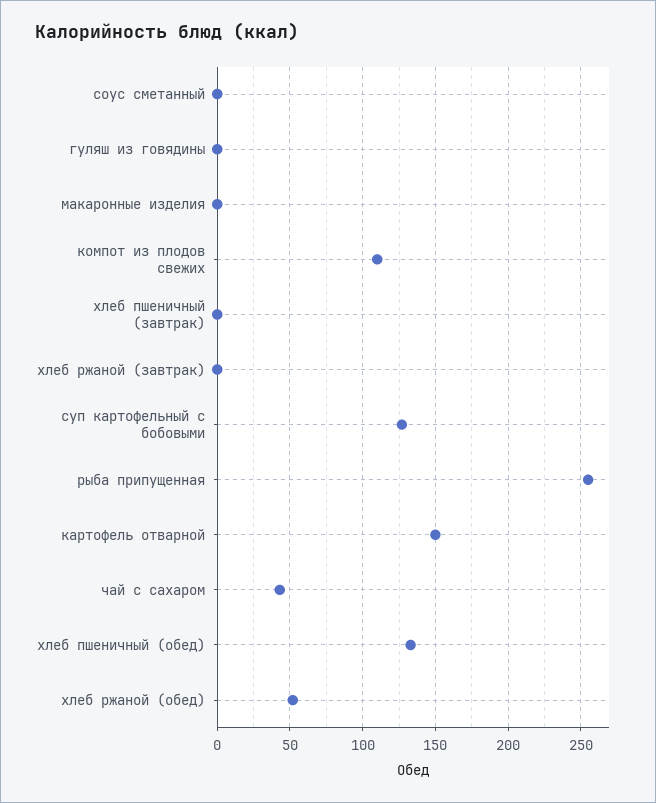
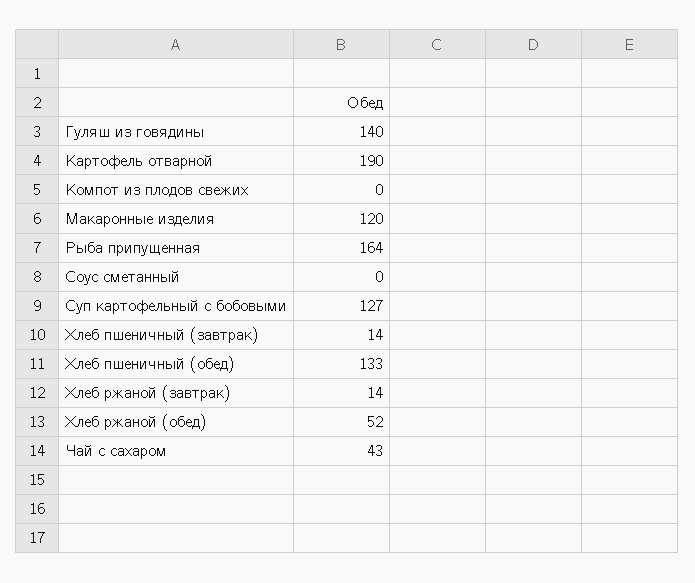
гуляш из говядины: 0 -> 140
макаронные изделия: 0 -> 120
компот из плодов свежих: 110 -> 0
хлеб пшеничный (завтрак): 0 -> 14
хлеб ржаной (завтрак): 0 -> 14
рыба припущенная: 255 -> 164
картофель отварной: 150 -> 190

